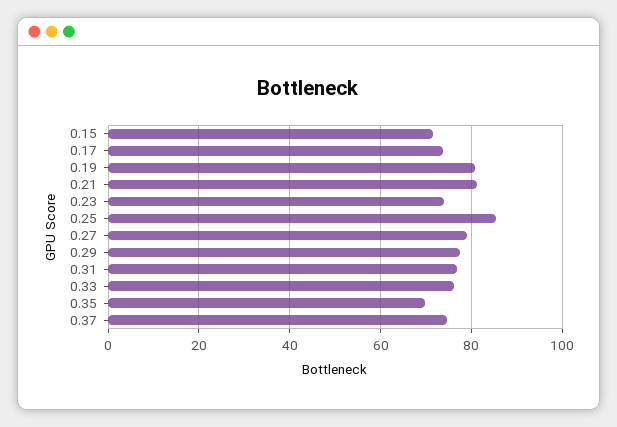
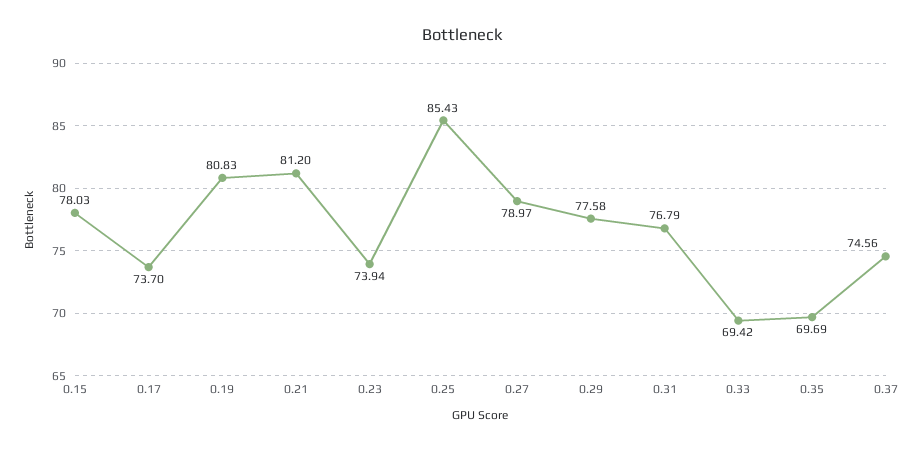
0.15: 72 -> 78.03
0.33: 76 -> 69.42

